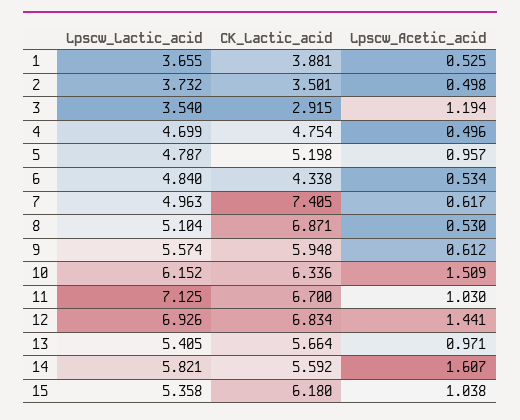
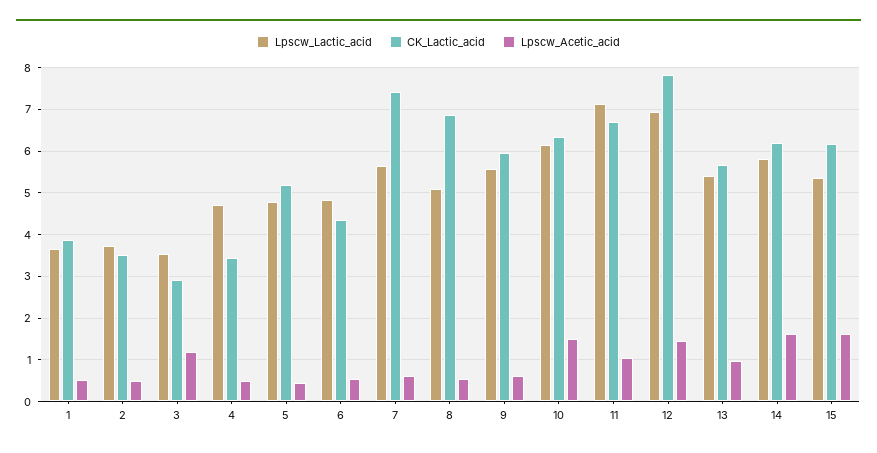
CK_Lactic_acid, 4: 4.754 -> 3.4
Lpscw_Acetic_acid, 5: 0.957 -> 0.4
Lpscw_Lactic_acid, 7: 4.963 -> 5.6
CK_Lactic_acid, 12: 6.834 -> 7.8
CK_Lactic_acid, 14: 5.592 -> 6.2
Lpscw_Acetic_acid, 15: 1.038 -> 1.6

